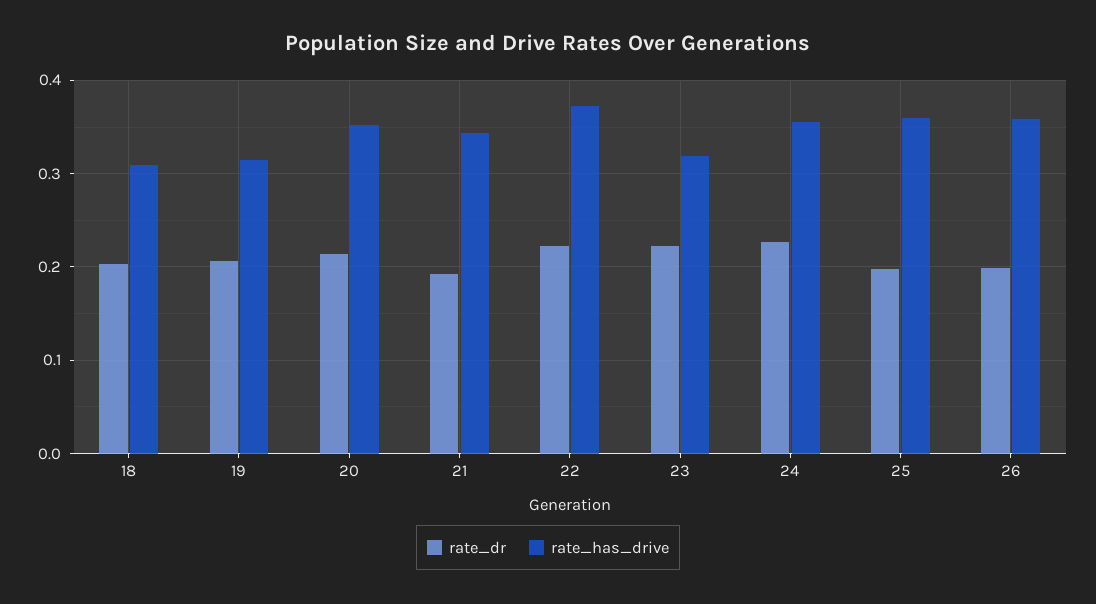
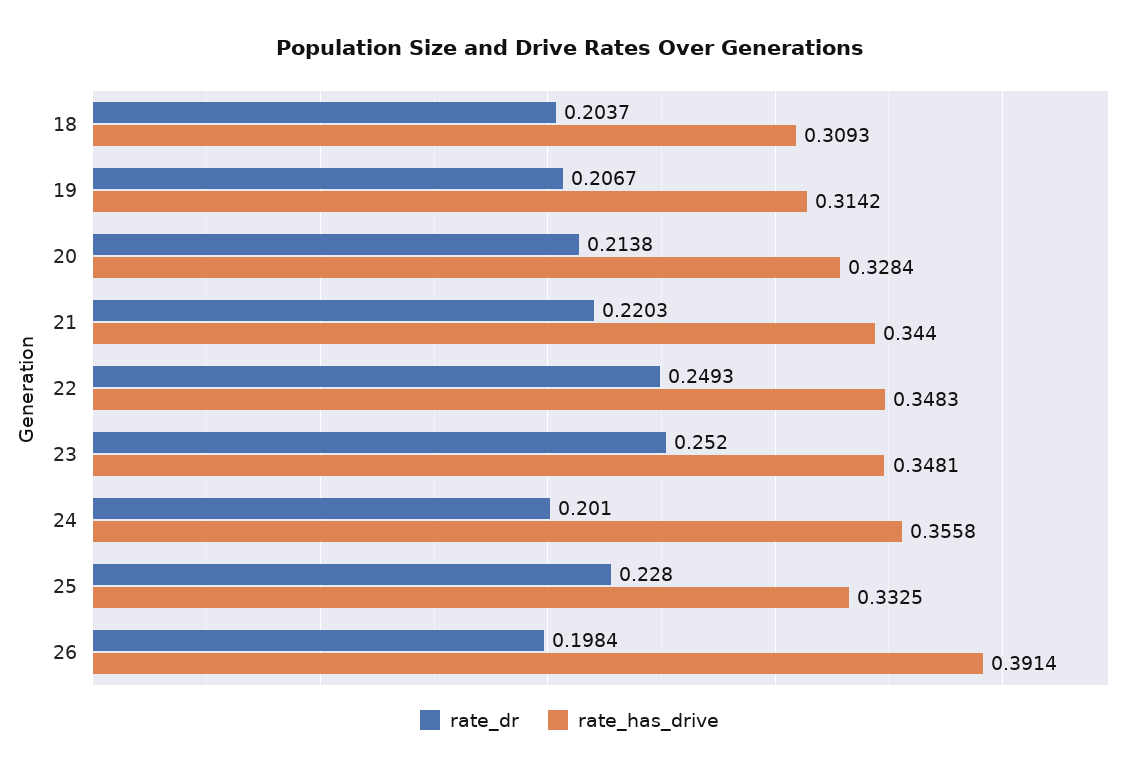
rate_has_drive, 20: 0.35 -> 0.3284
rate_dr, 21: 0.19 -> 0.2203
rate_dr, 22: 0.22 -> 0.2493
rate_has_drive, 22: 0.37 -> 0.3483
rate_dr, 23: 0.22 -> 0.252
rate_has_drive, 23: 0.32 -> 0.3481
rate_dr, 24: 0.23 -> 0.201
rate_dr, 25: 0.2 -> 0.228
rate_has_drive, 25: 0.36 -> 0.3325
rate_has_drive, 26: 0.36 -> 0.3914

